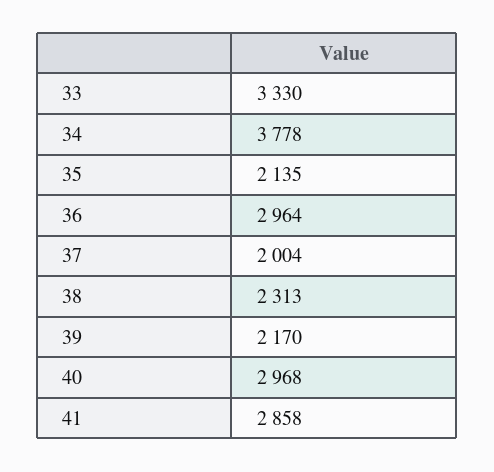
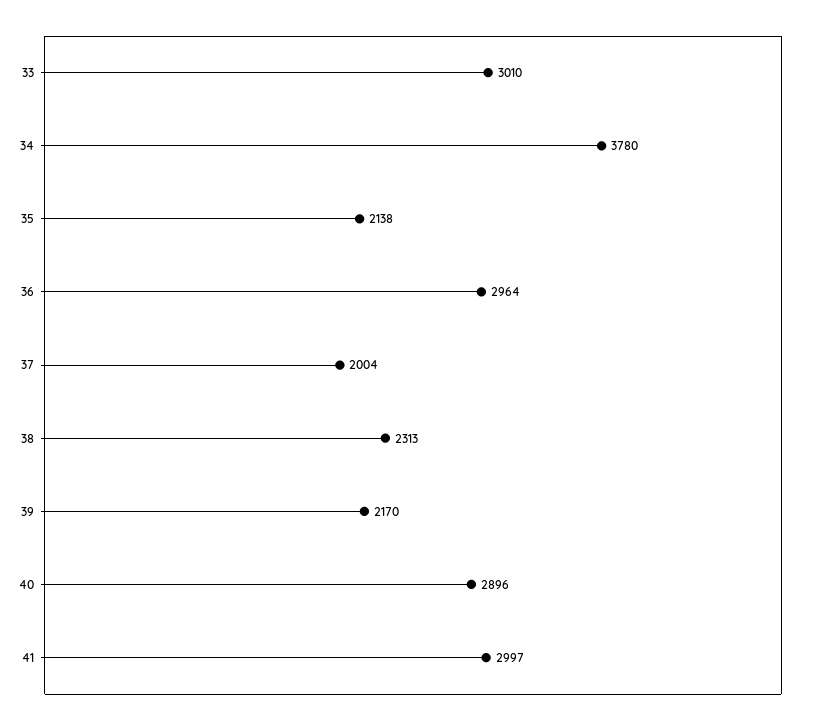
33: 3330 -> 3010
34: 3778 -> 3780
35: 2135 -> 2138
40: 2968 -> 2896
41: 2858 -> 2997

